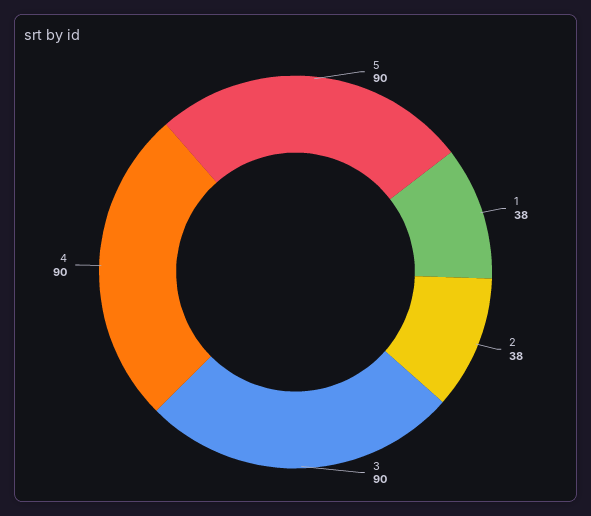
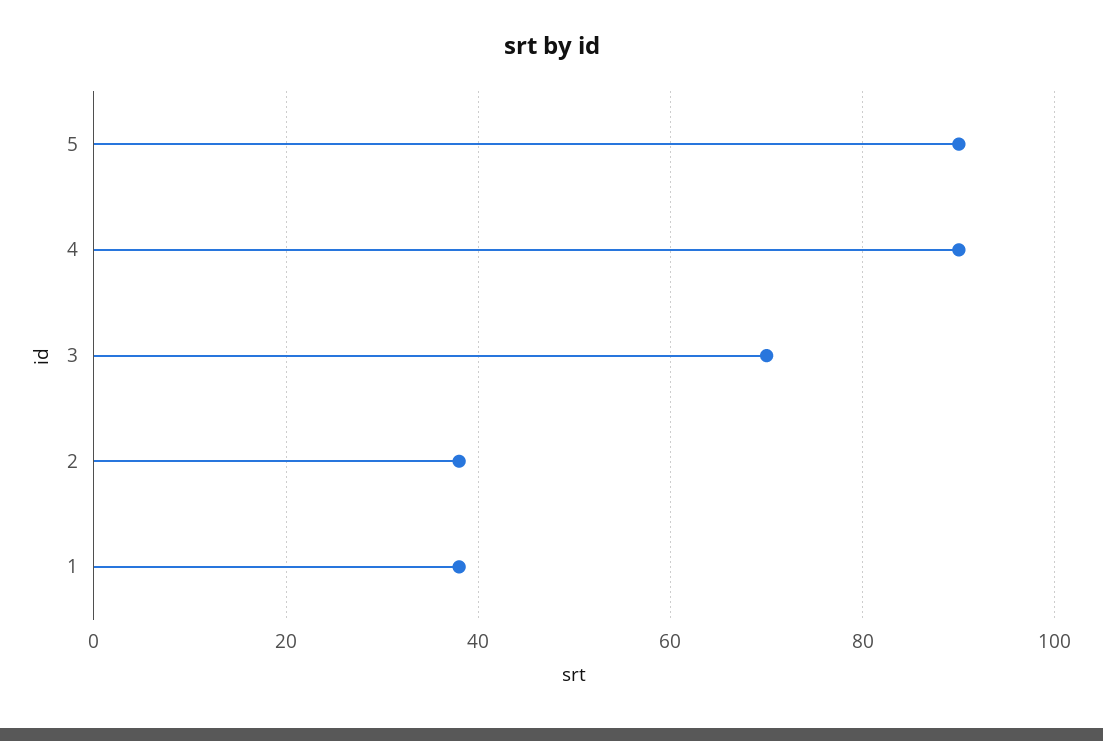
3: 90 -> 70

